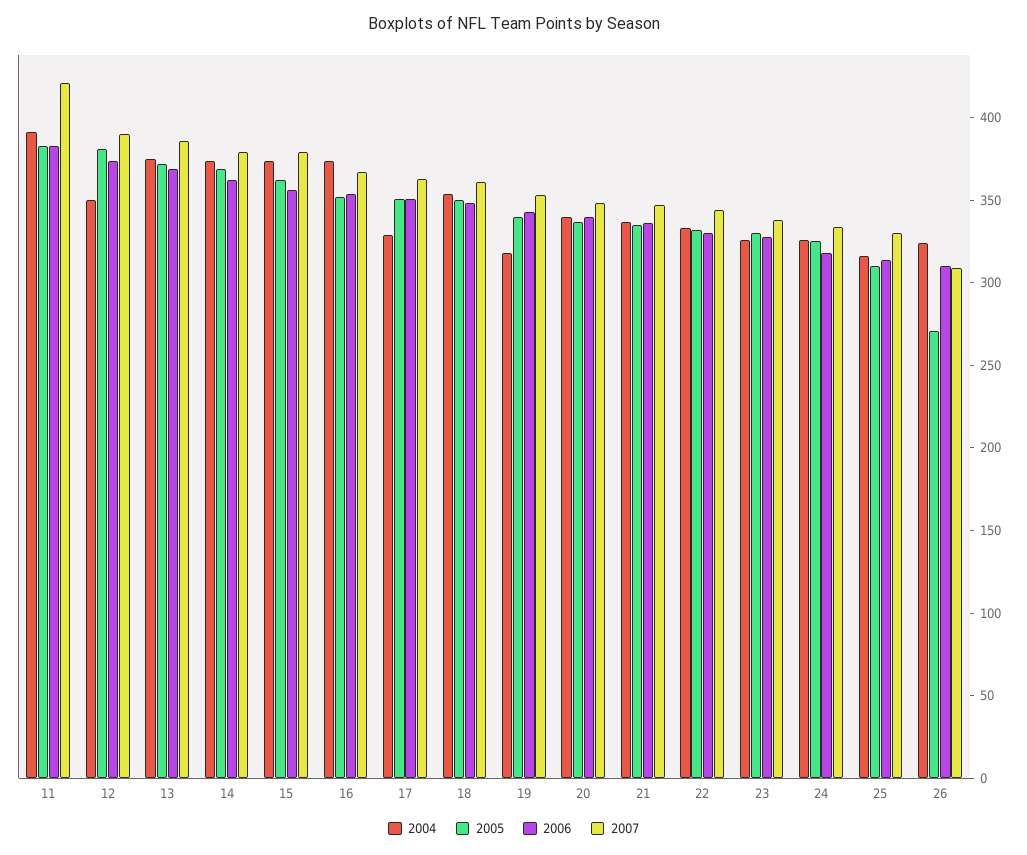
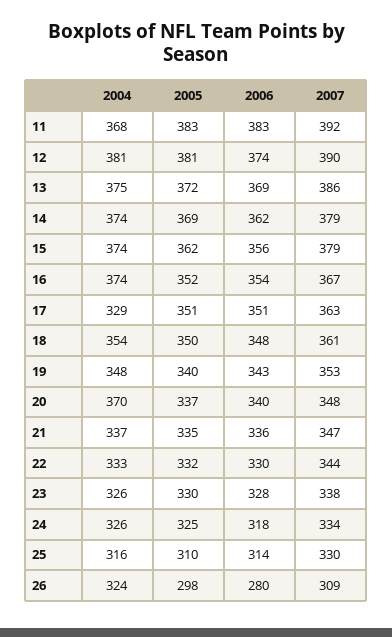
2004, 11: 390 -> 368
2007, 11: 420 -> 392
2004, 12: 350 -> 381
2004, 19: 320 -> 348
2004, 20: 340 -> 370
2005, 26: 270 -> 298
2006, 26: 310 -> 280

